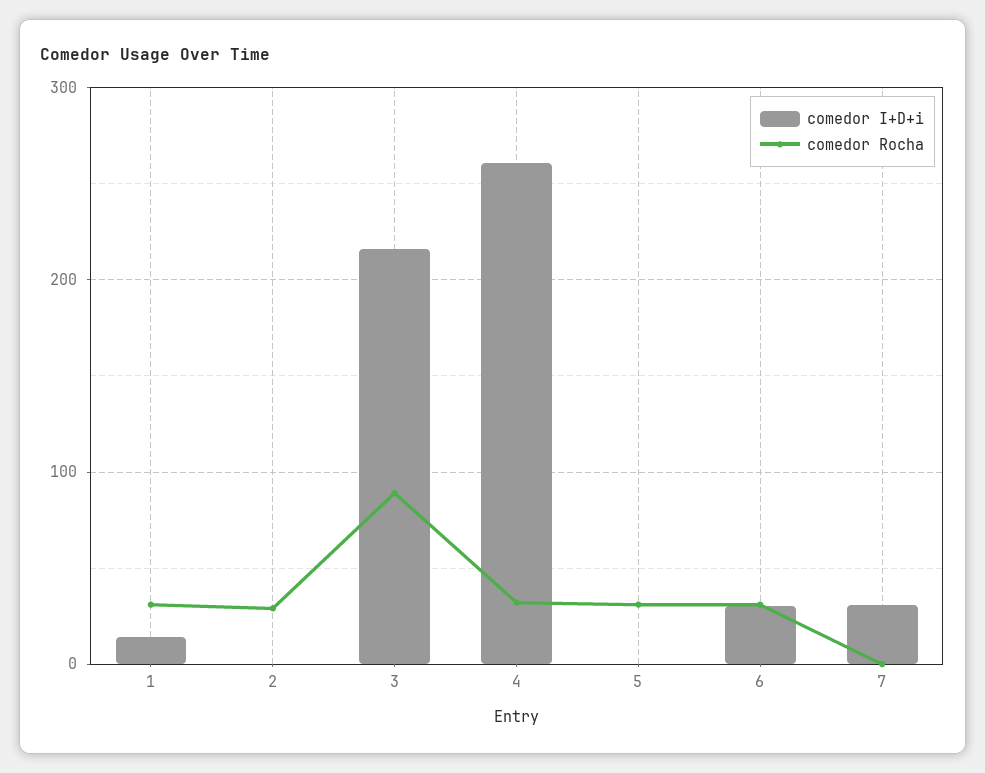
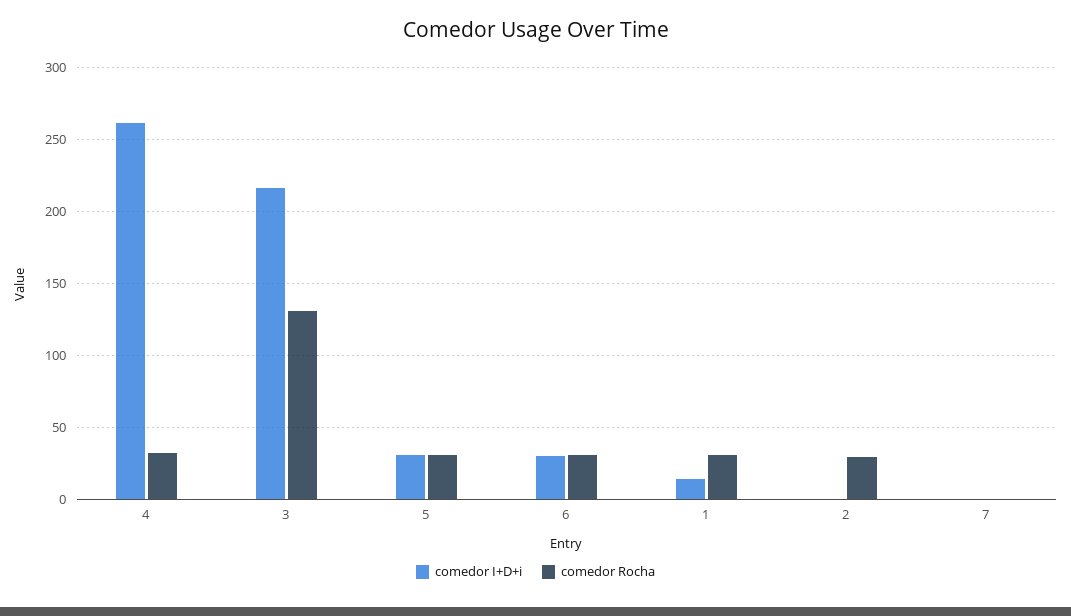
comedor Rocha, 3: 90 -> 130
comedor I+D+i, 5: 0 -> 30
comedor I+D+i, 7: 30 -> 0

